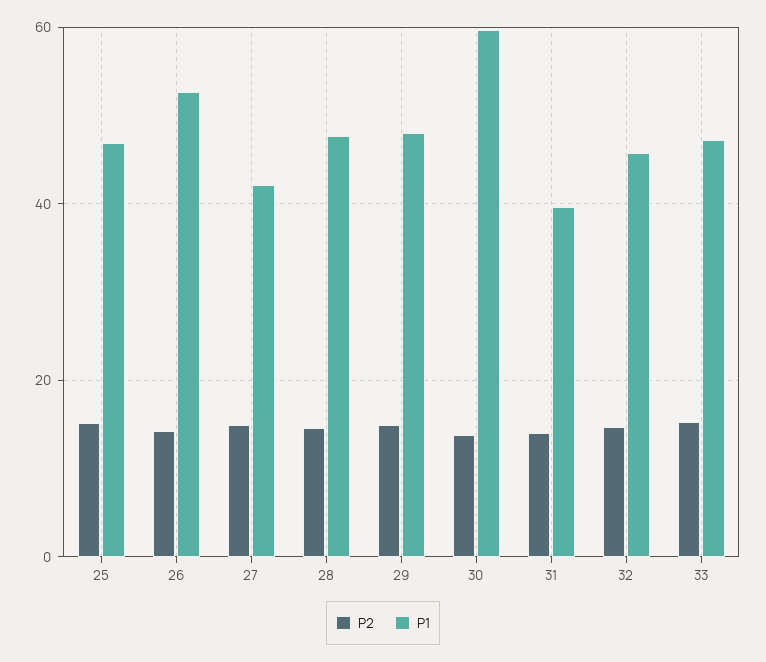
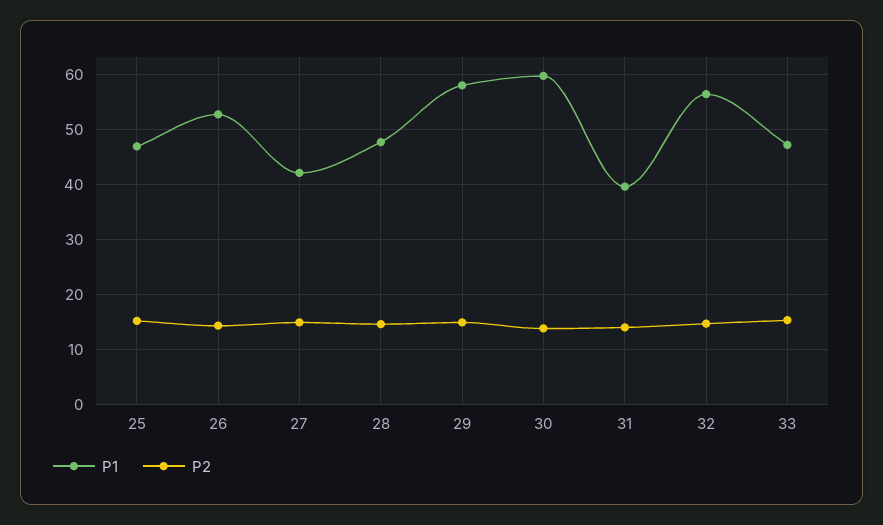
P1, 29: 48 -> 58
P1, 32: 46 -> 56

